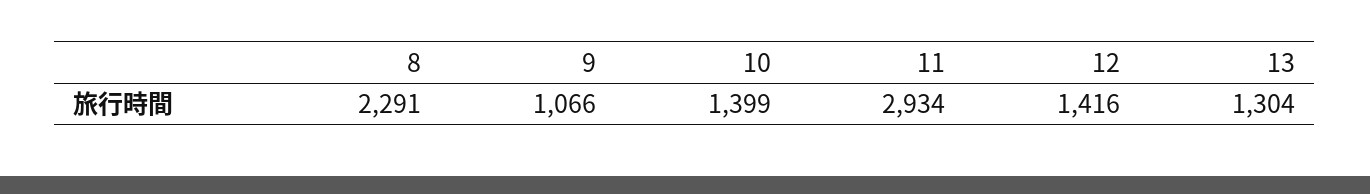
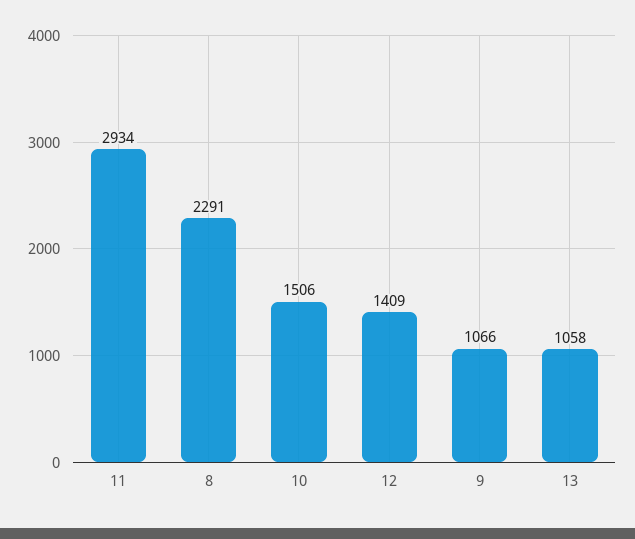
10: 1399 -> 1506
12: 1416 -> 1409
13: 1304 -> 1058

